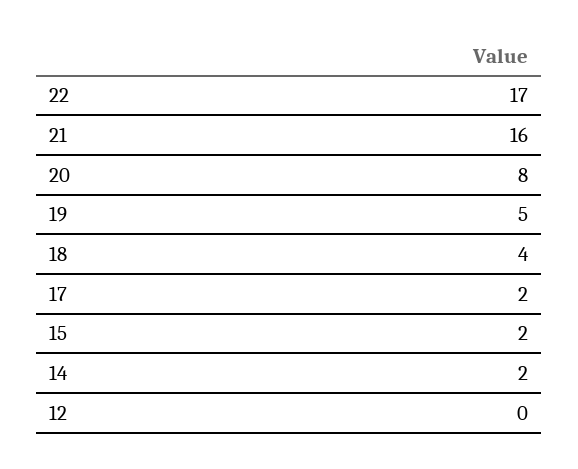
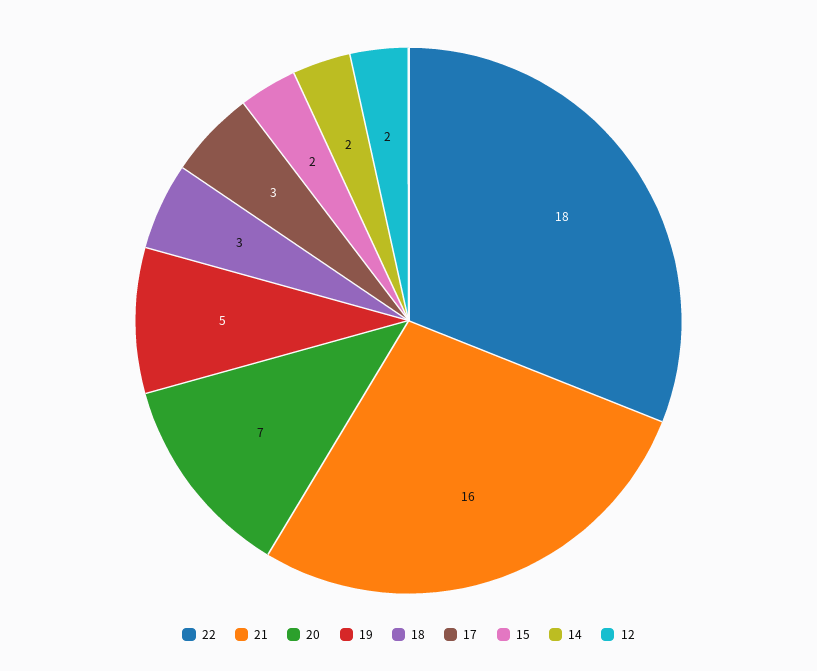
22: 17 -> 18
20: 8 -> 7
18: 4 -> 3
17: 2 -> 3
12: 0 -> 2

